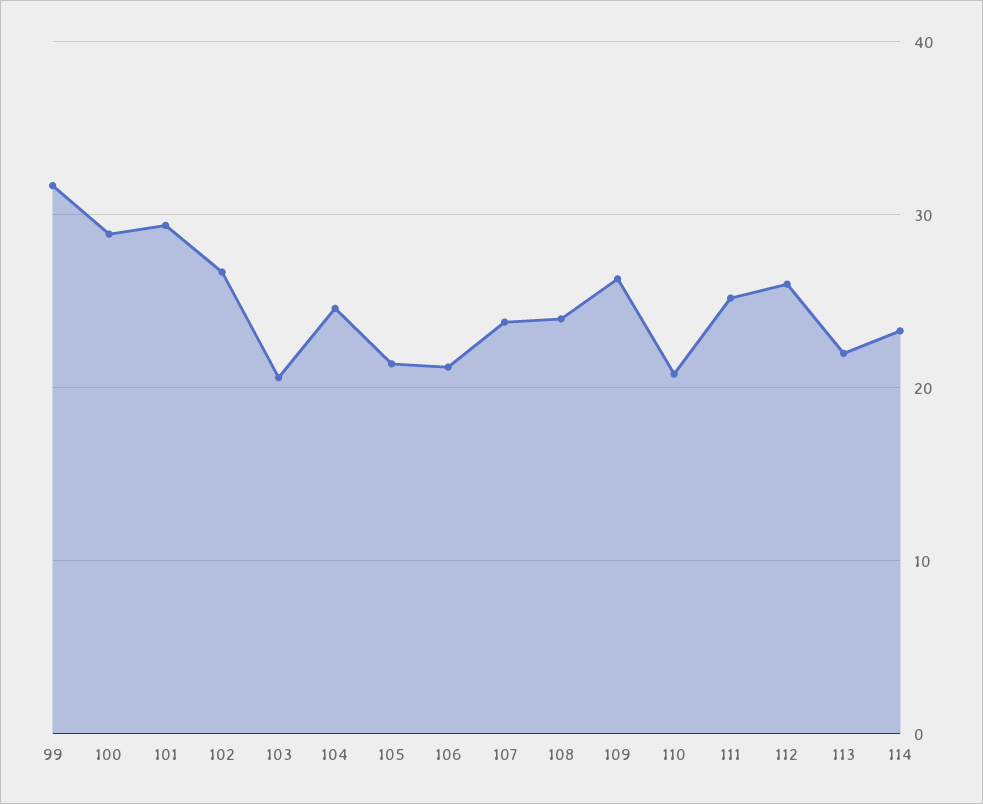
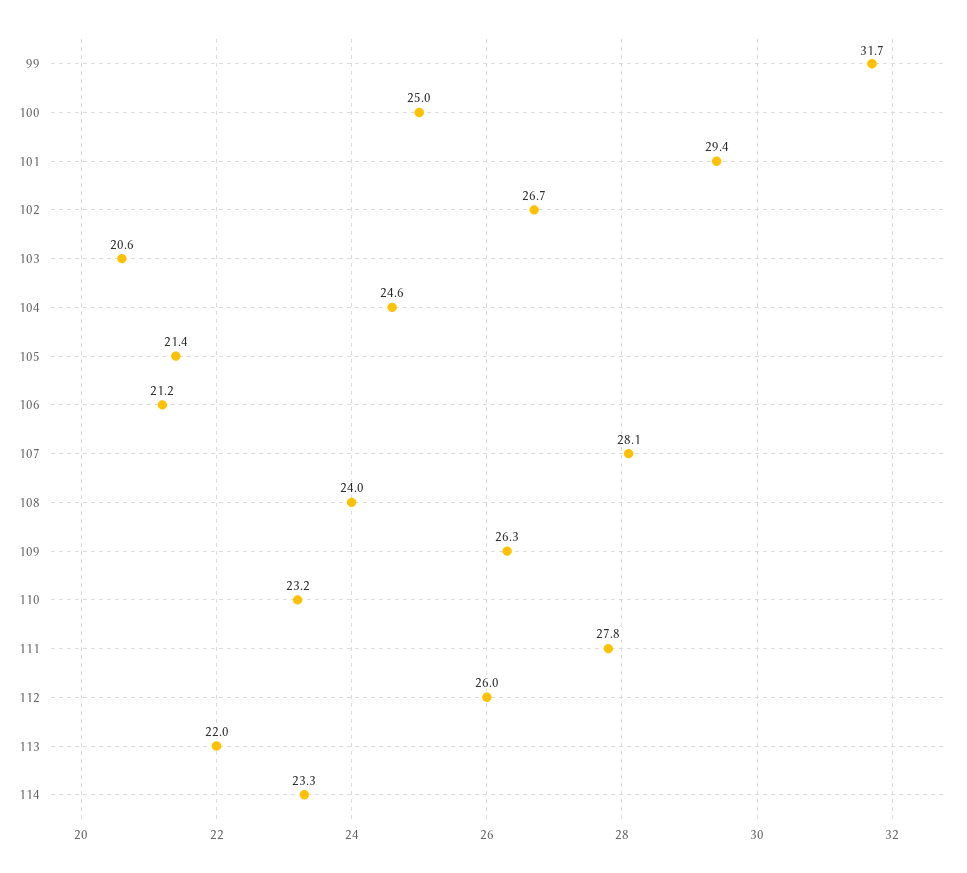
100: 29 -> 25
107: 24 -> 28.1
110: 21 -> 23.2
111: 25 -> 27.8

